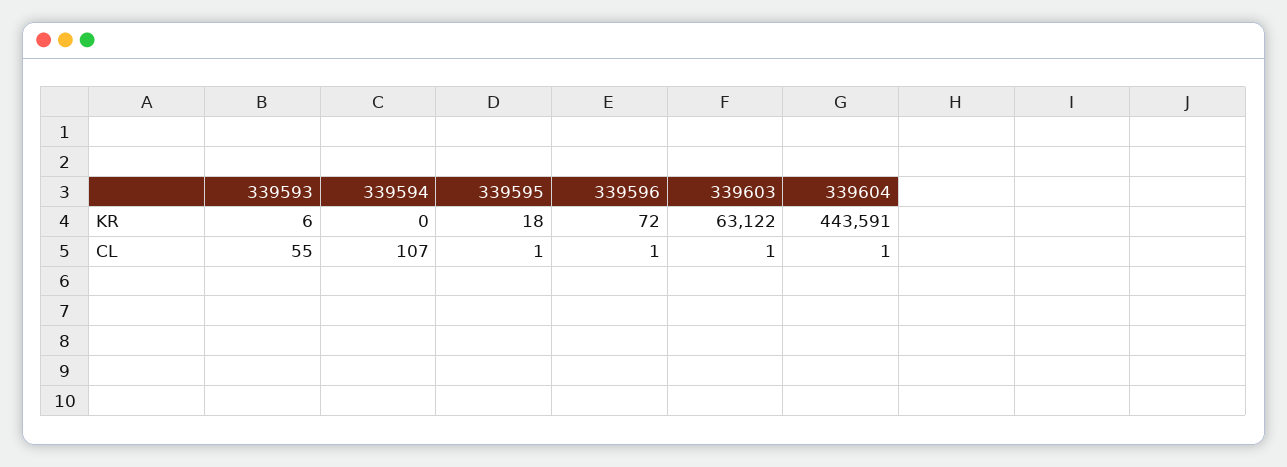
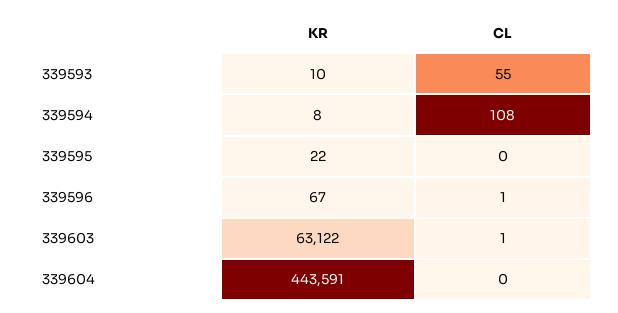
339593, KR: 6 -> 10
339594, KR: 0 -> 8
339595, KR: 18 -> 22
339596, KR: 72 -> 67
339594, CL: 107 -> 108
339595, CL: 1 -> 0
339604, CL: 1 -> 0

